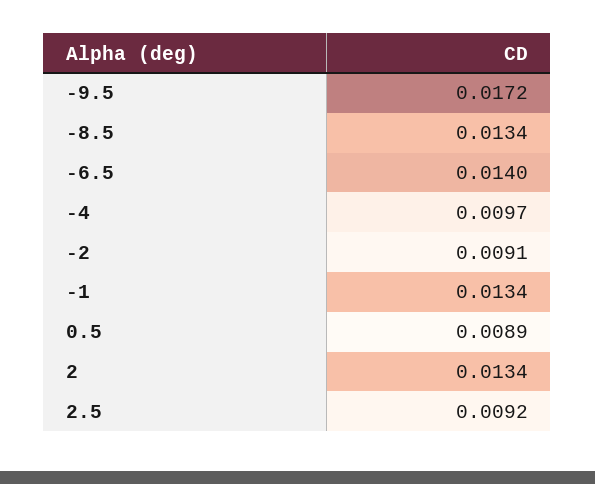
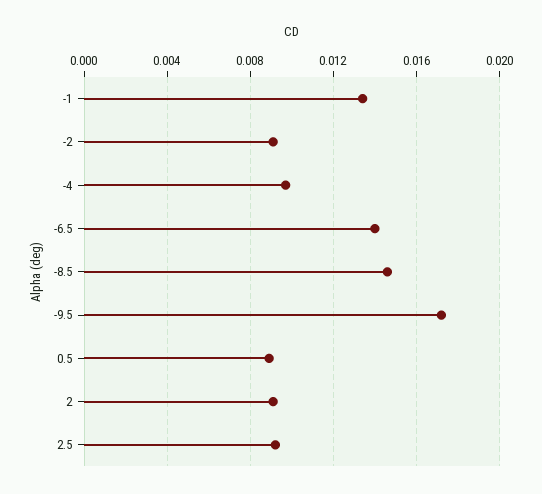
-8.5: 0.0134 -> 0.0145
2: 0.0134 -> 0.009

